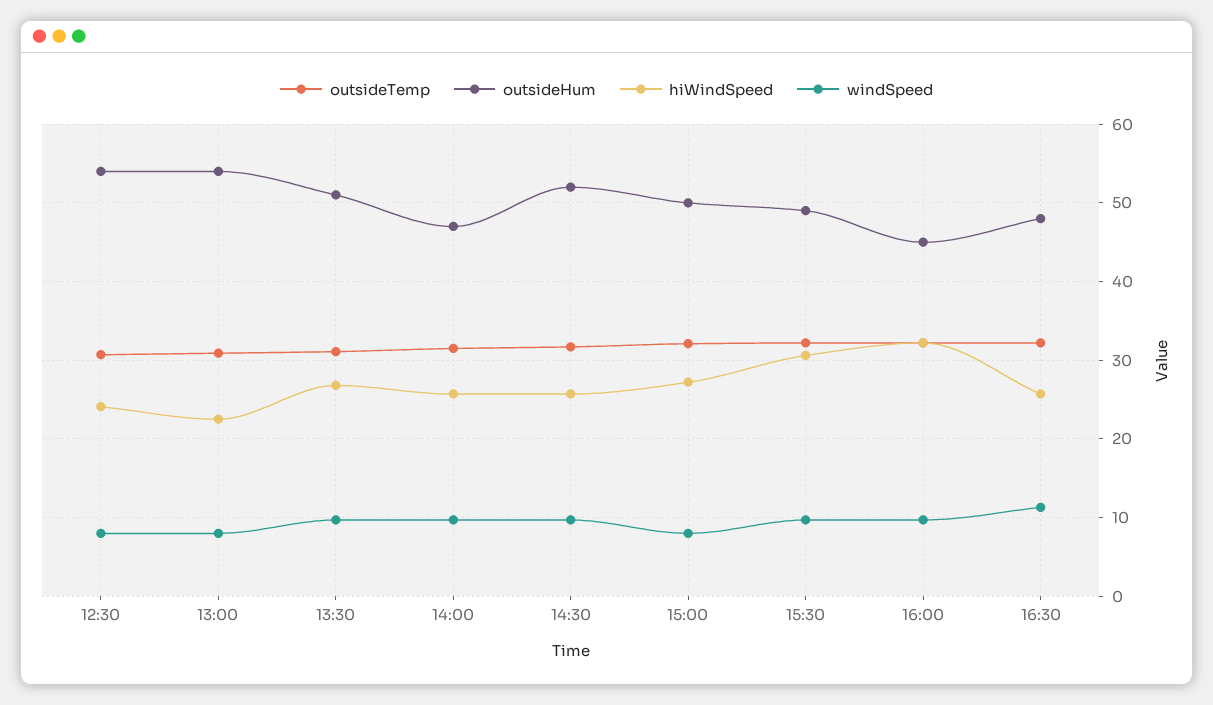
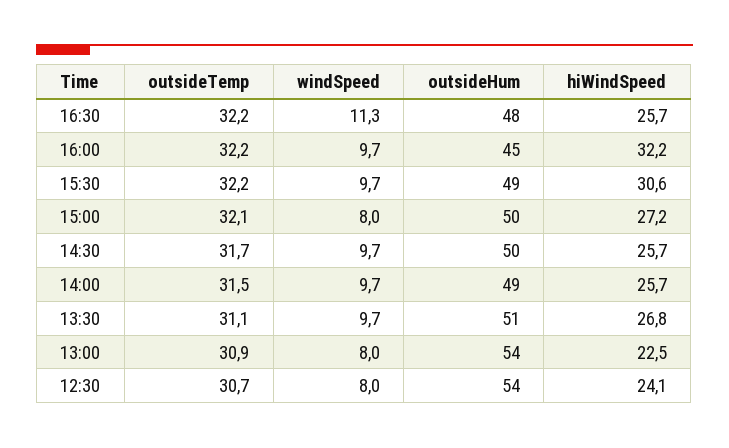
outsideHum, 14:00: 47 -> 49
outsideHum, 14:30: 52 -> 50

